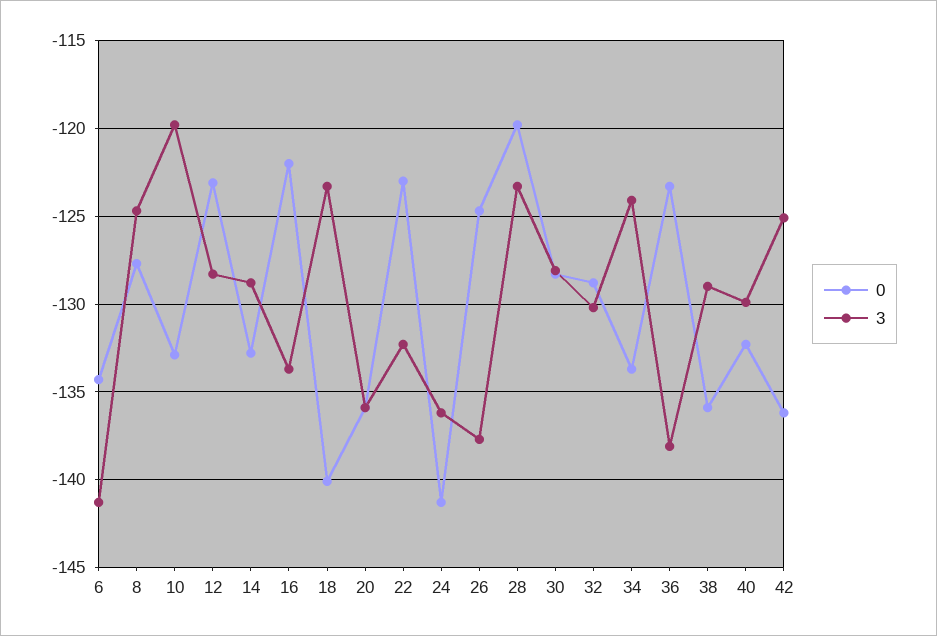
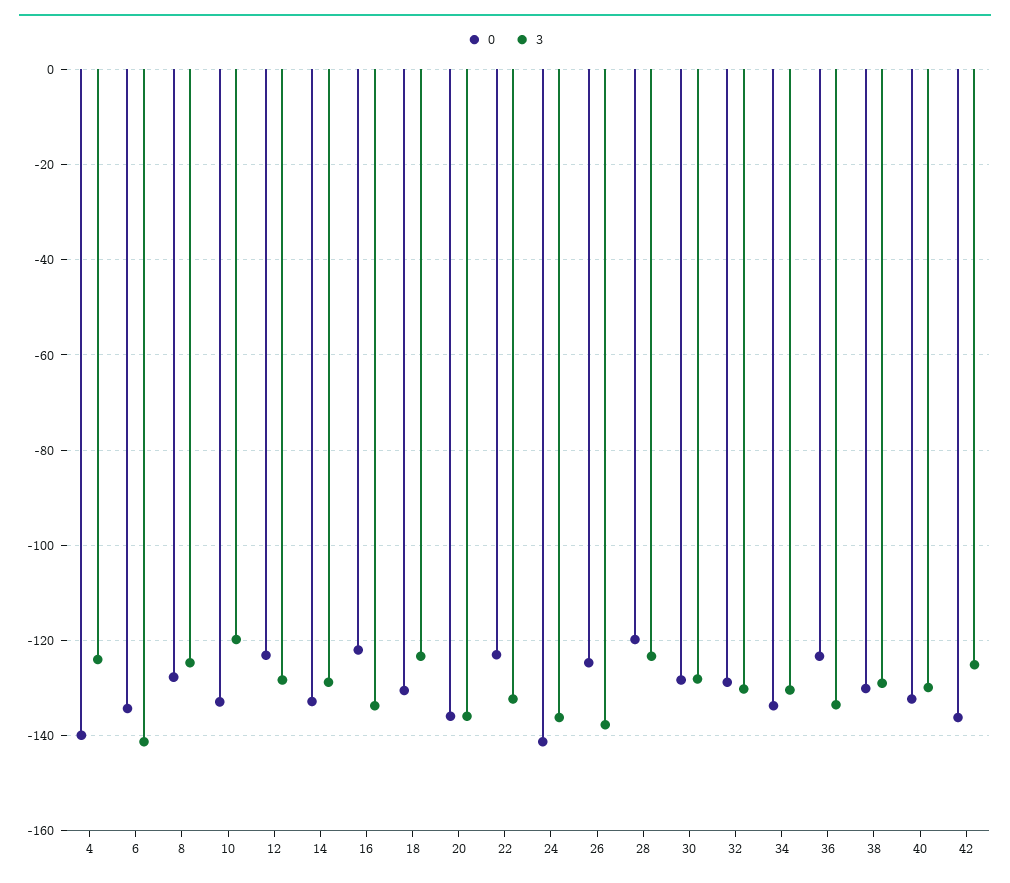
0, 18: -140 -> -130
3, 34: -124 -> -130
3, 36: -138 -> -134
0, 38: -136 -> -130
0, 4: none -> -140
3, 4: none -> -124

